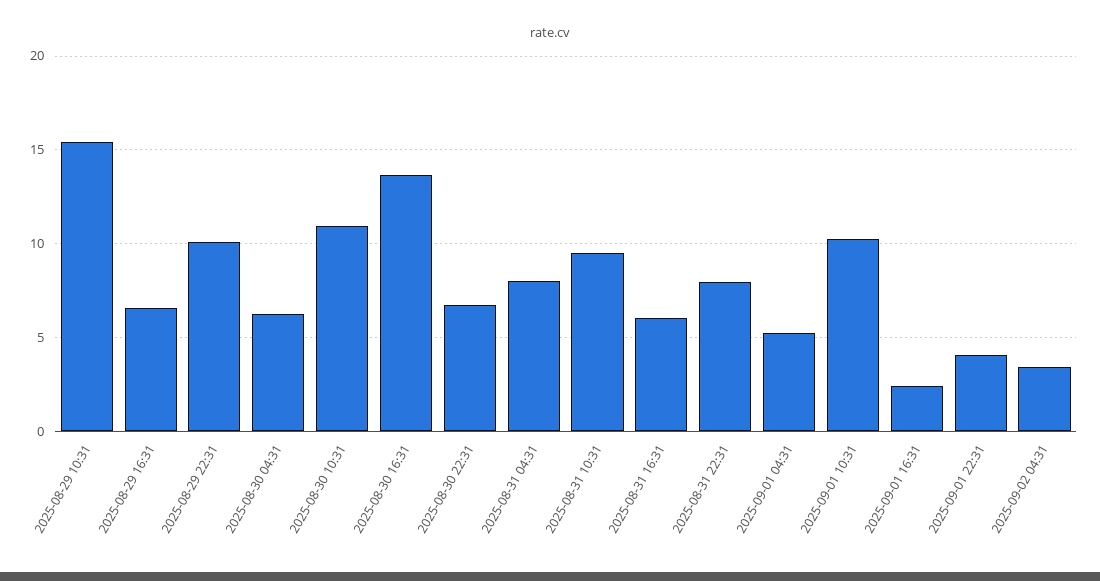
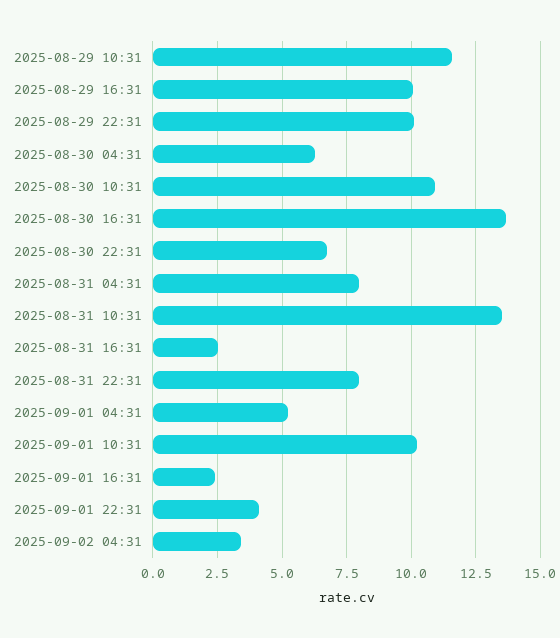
2025-08-29 10:31: 15.5 -> 11.5
2025-08-29 16:31: 6.5 -> 10
2025-08-31 10:31: 9.5 -> 13.5
2025-08-31 16:31: 6 -> 2.5

